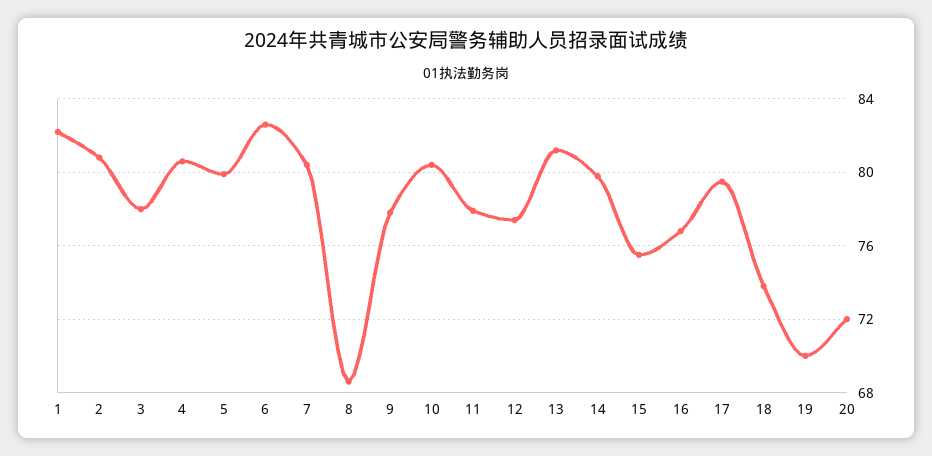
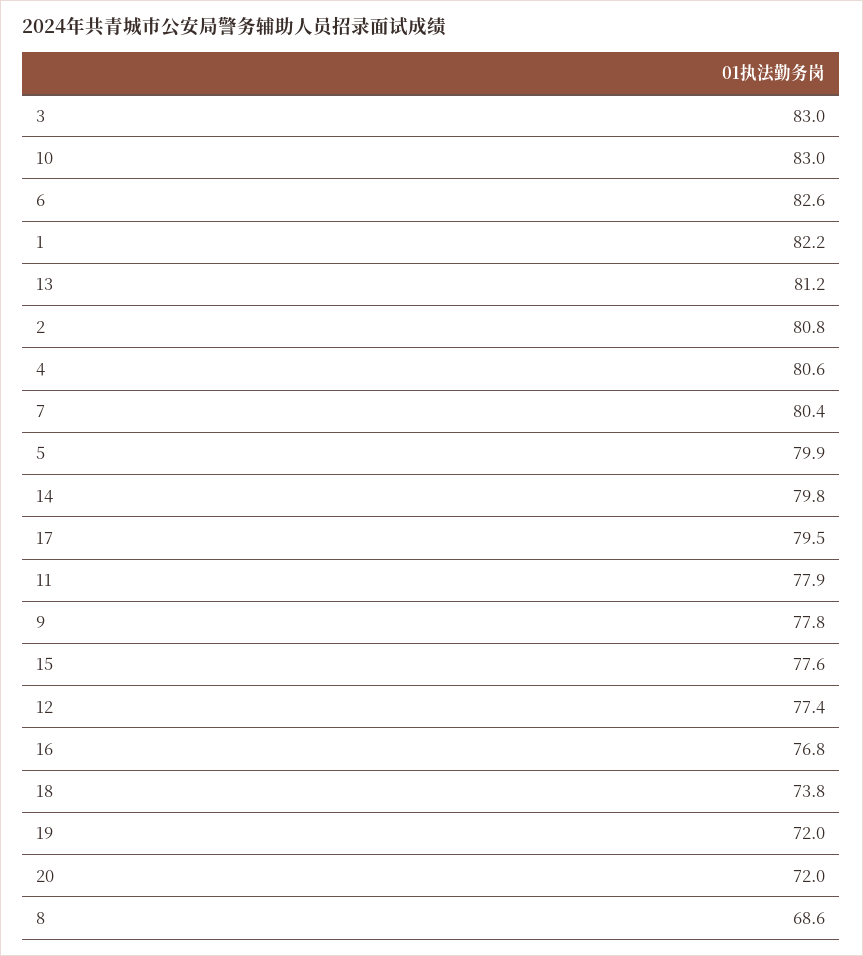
3: 78 -> 83
10: 80.5 -> 83
15: 75.5 -> 77.6
19: 70 -> 72

